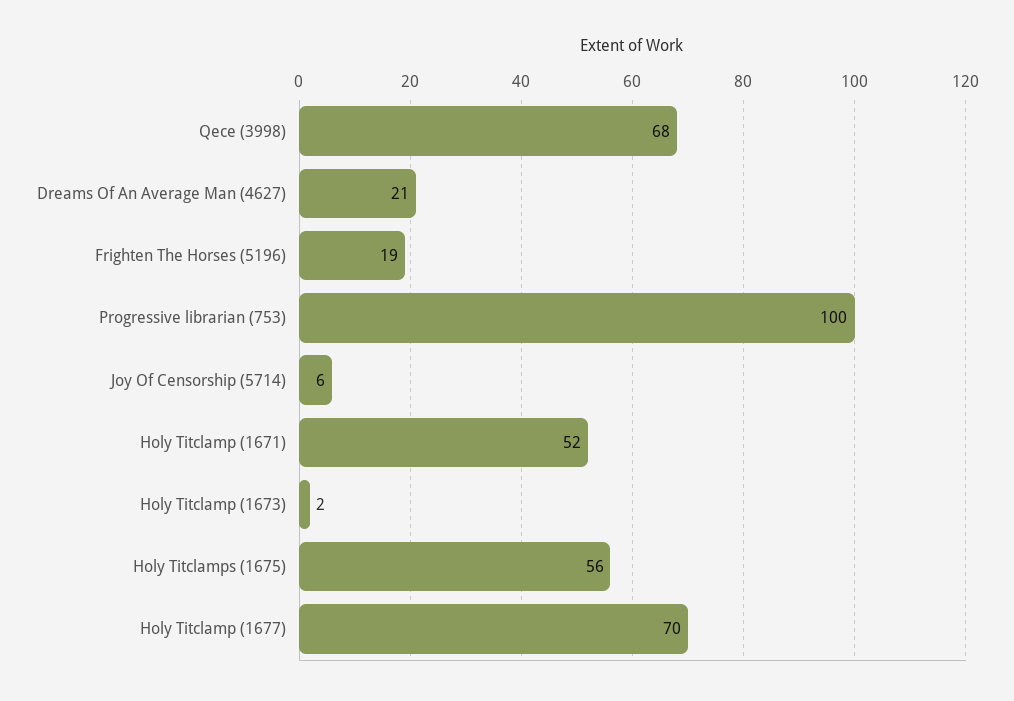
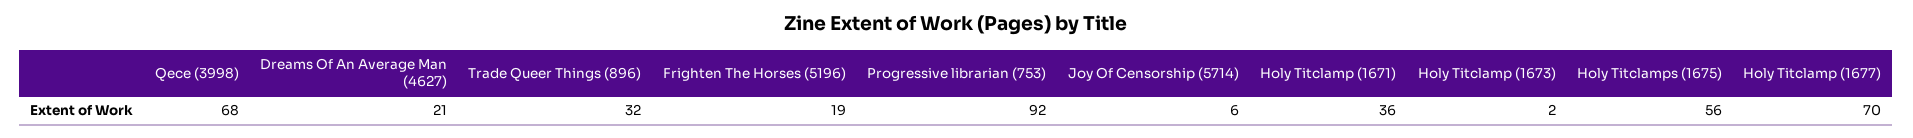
Progressive librarian (753): 100 -> 92
Holy Titclamp (1671): 52 -> 36
Trade Queer Things (896): none -> 32

